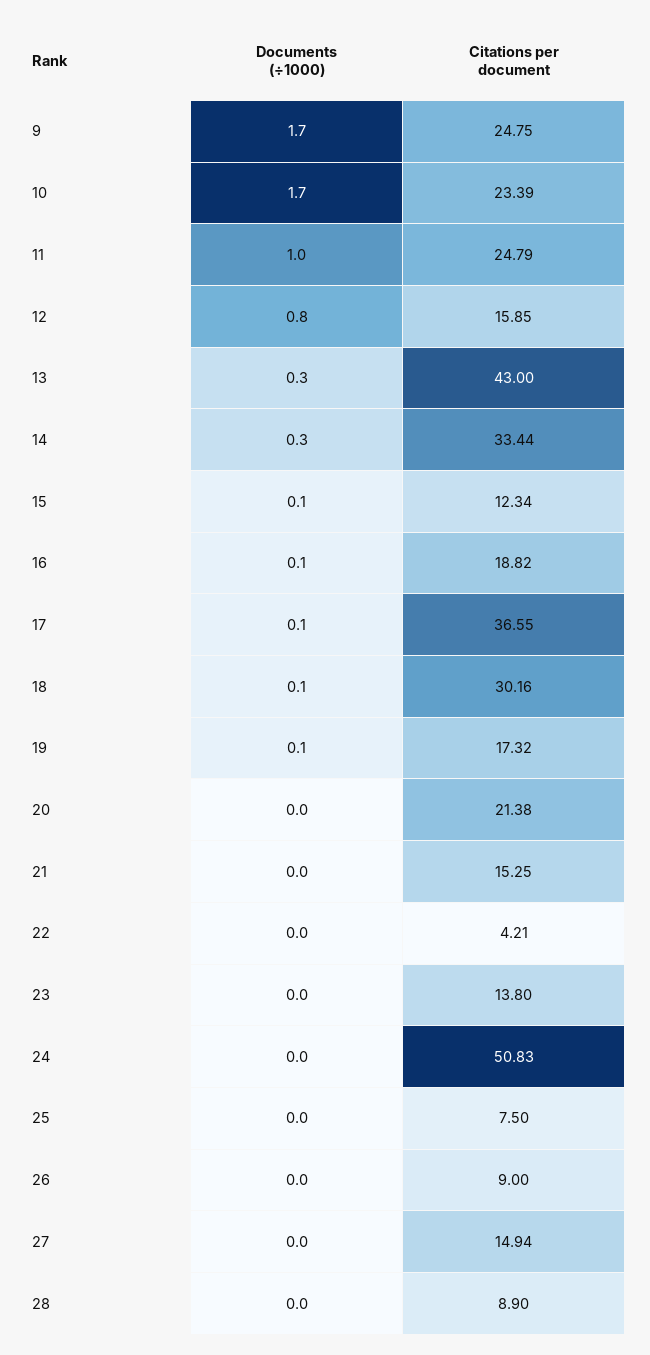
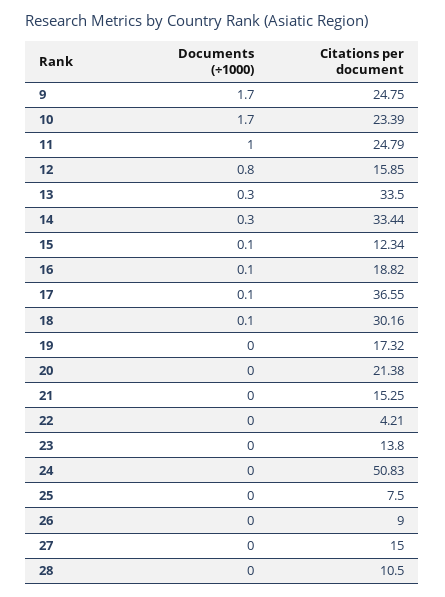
Citations per document, 13: 43 -> 33.5
Documents (÷1000), 19: 0.1 -> 0
Citations per document, 27: 14.94 -> 15
Citations per document, 28: 8.9 -> 10.5

